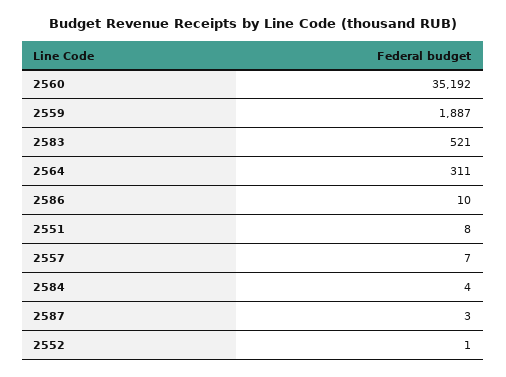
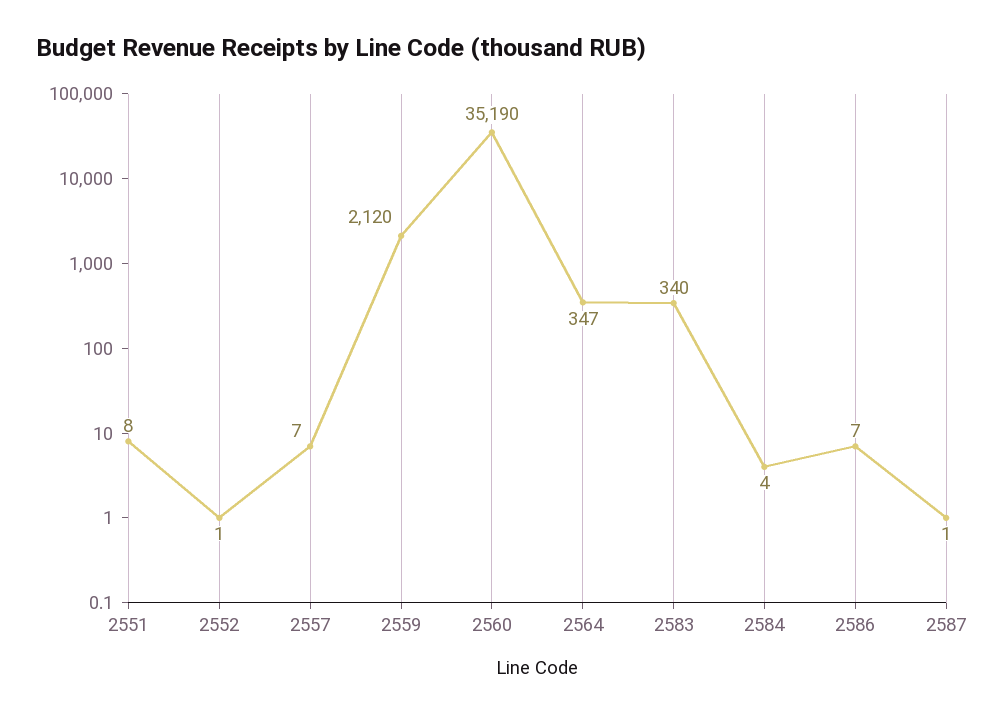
2560: 35192 -> 35190
2559: 1887 -> 2120
2583: 521 -> 340
2564: 311 -> 347
2586: 10 -> 7
2587: 3 -> 1

